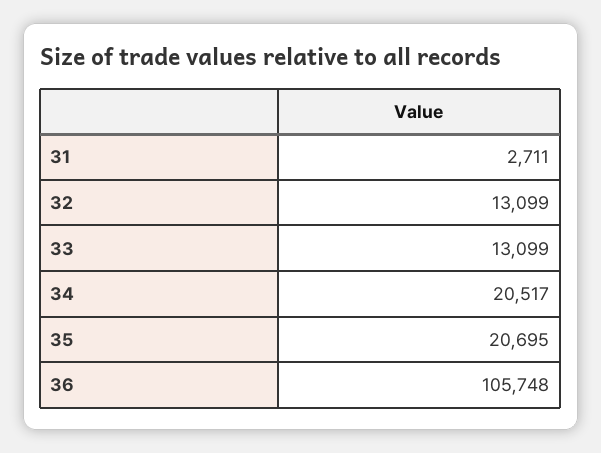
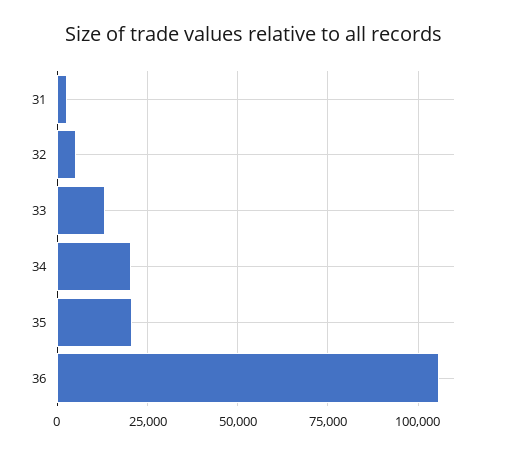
32: 13099 -> 5000

